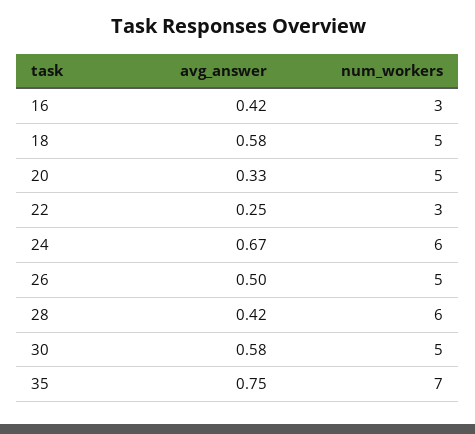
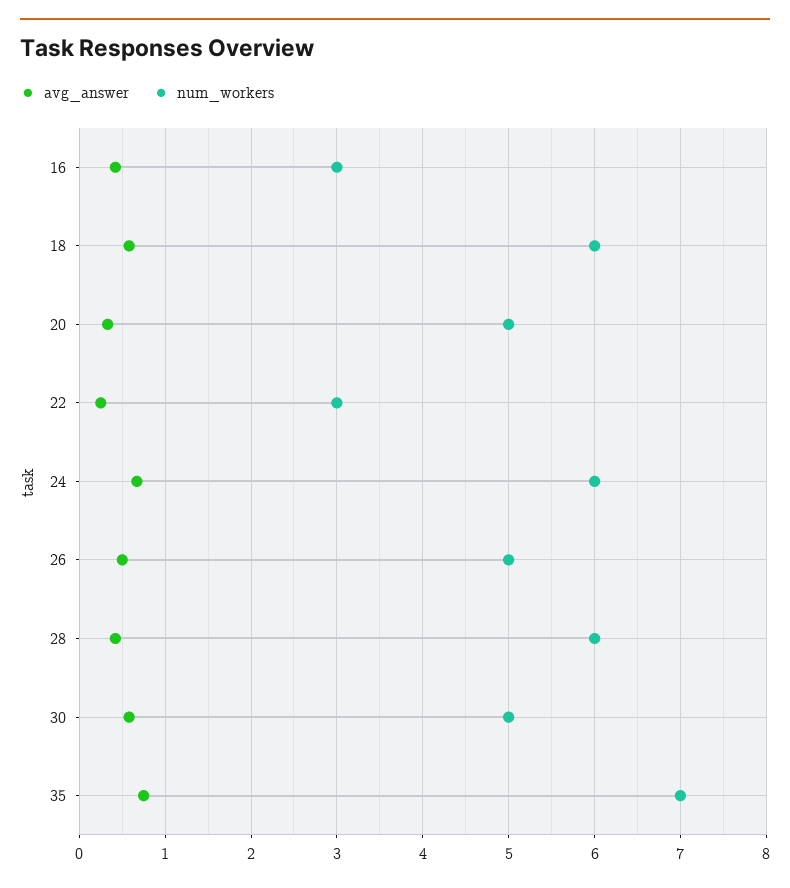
num_workers, 18: 5 -> 6

